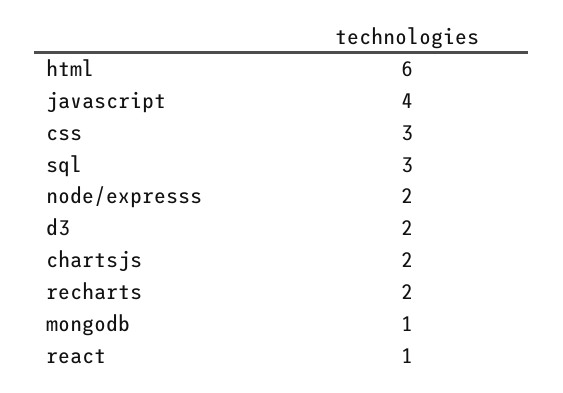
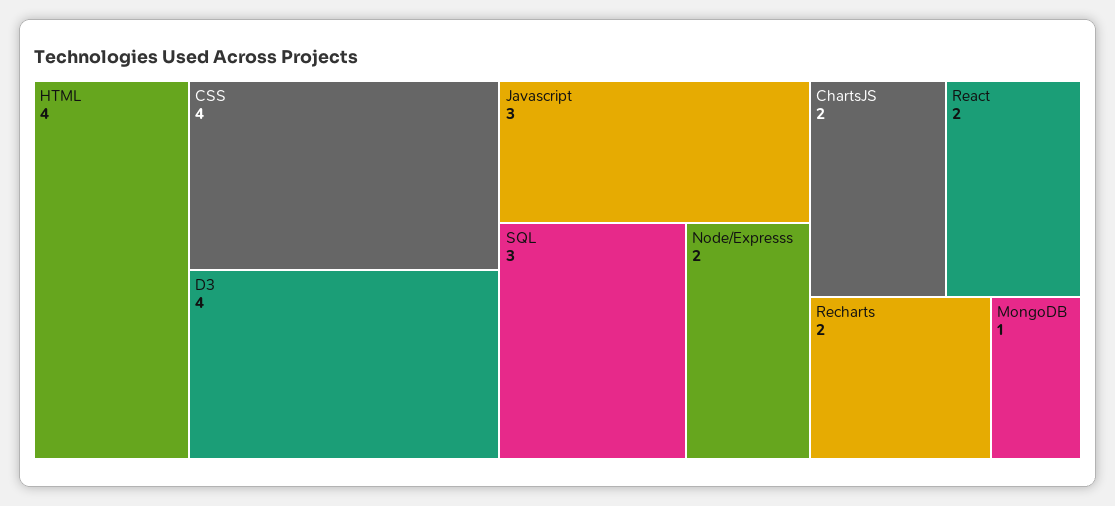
html: 6 -> 4
javascript: 4 -> 3
css: 3 -> 4
d3: 2 -> 4
react: 1 -> 2

